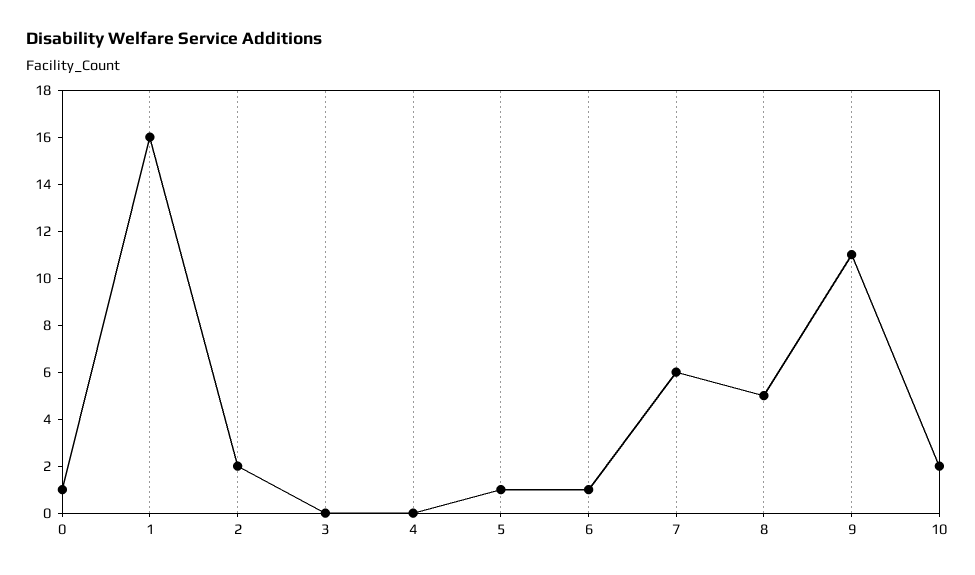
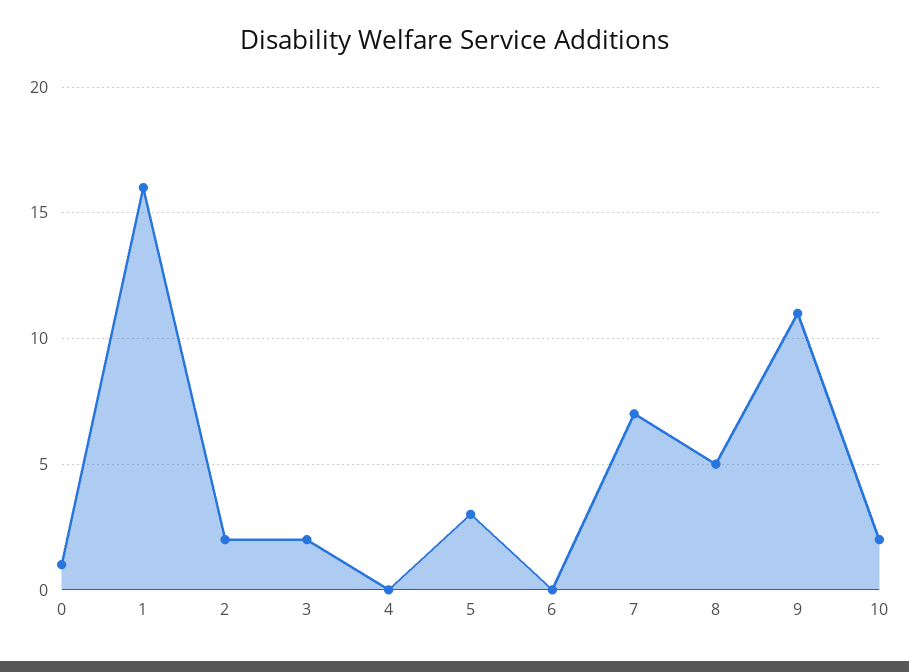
3: 0 -> 2
5: 1 -> 3
6: 1 -> 0
7: 6 -> 7

